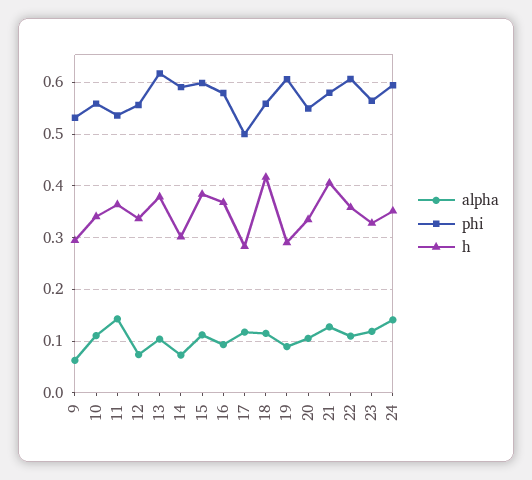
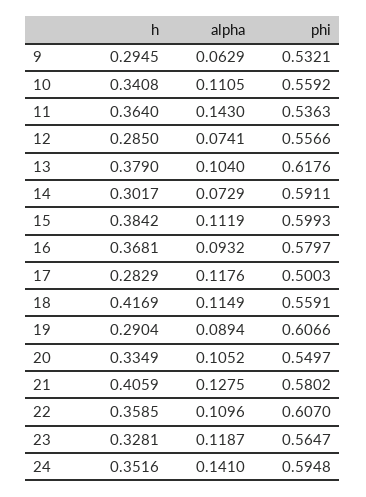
h, 12: 0.34 -> 0.285

